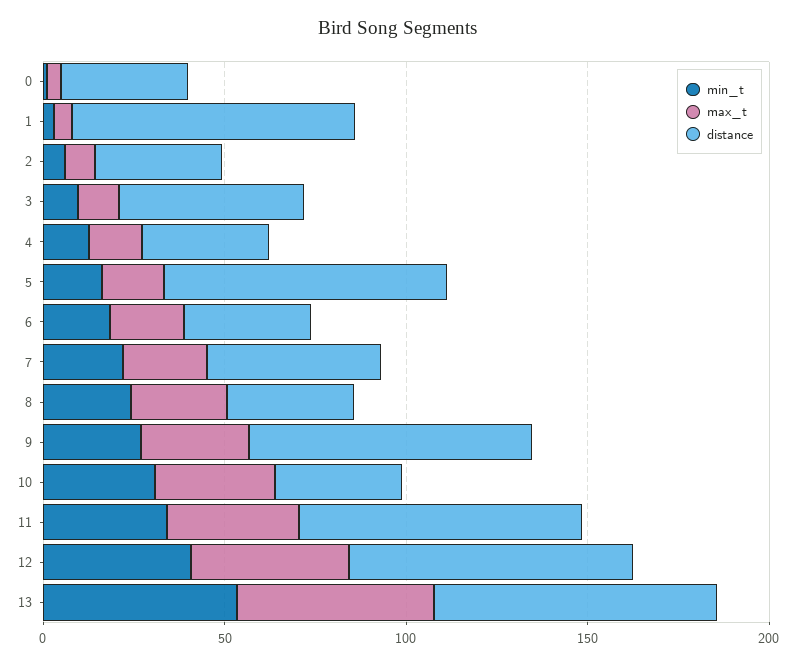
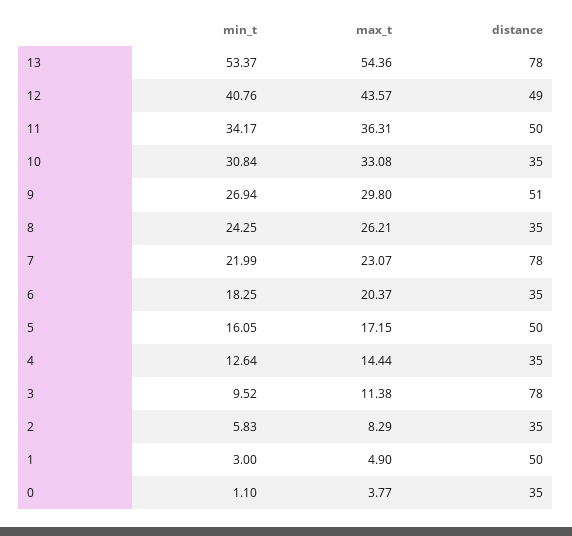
distance, 1: 80 -> 50
distance, 3: 50 -> 78
distance, 5: 80 -> 50
distance, 7: 50 -> 78
distance, 9: 80 -> 51
distance, 11: 80 -> 50
distance, 12: 80 -> 49

